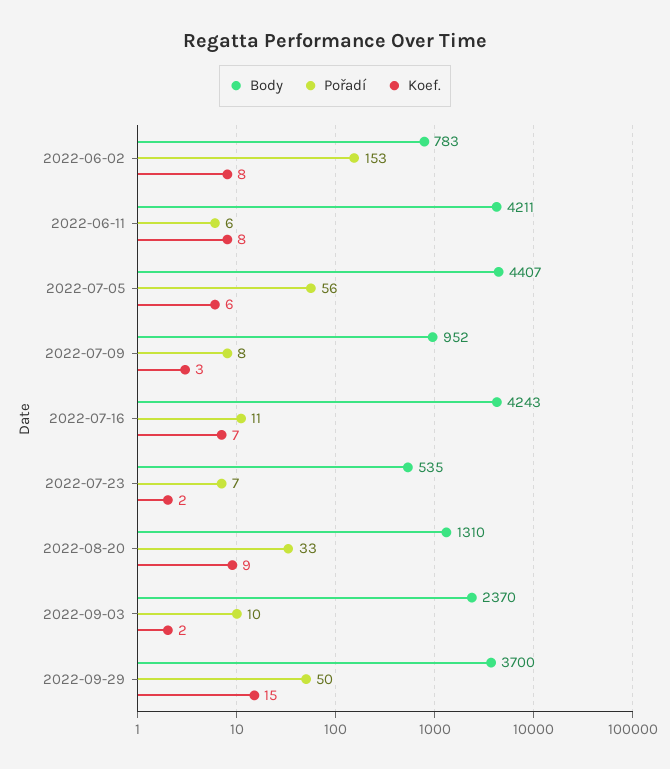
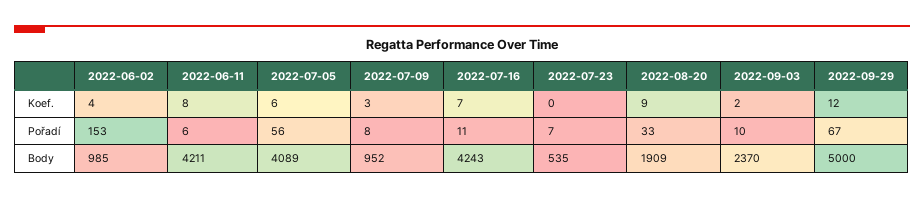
Body, 2022-06-02: 783 -> 985
Koef., 2022-06-02: 8 -> 4
Body, 2022-07-05: 4407 -> 4089
Koef., 2022-07-23: 2 -> 0
Body, 2022-08-20: 1310 -> 1909
Body, 2022-09-29: 3700 -> 5000
Pořadí, 2022-09-29: 50 -> 67
Koef., 2022-09-29: 15 -> 12

